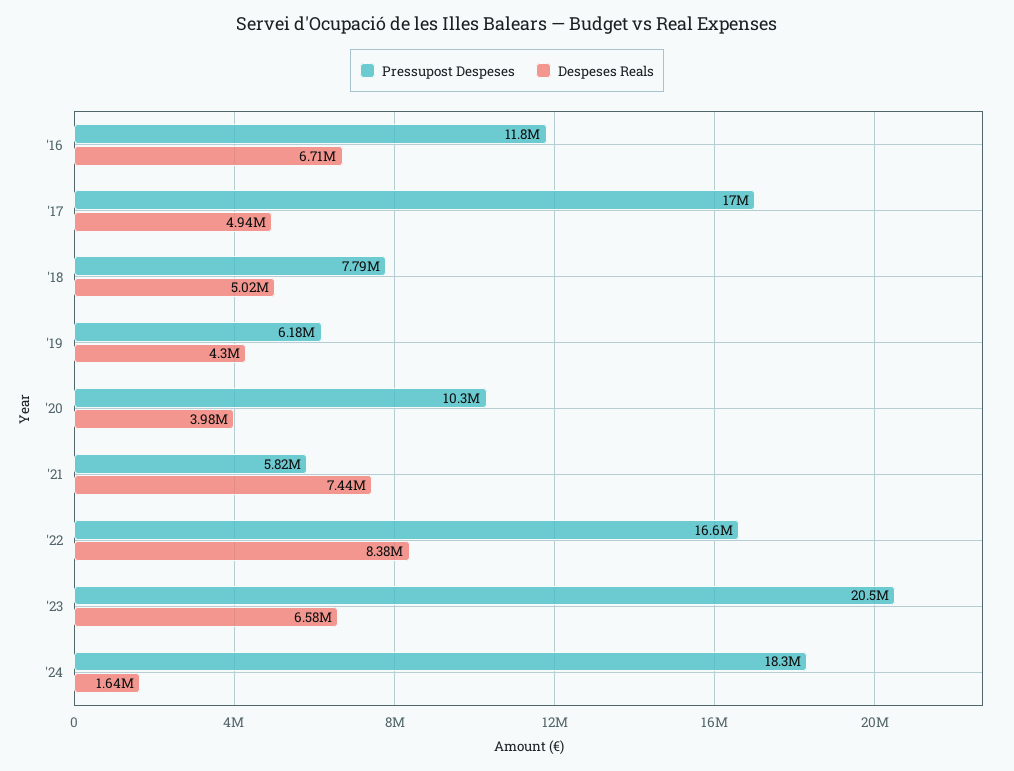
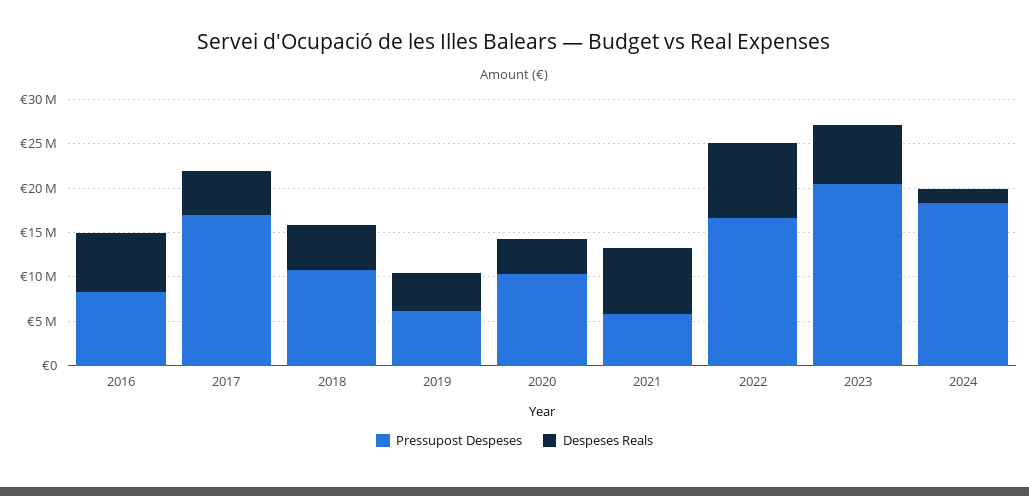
Pressupost Despeses, '16: 11800000 -> 8000000
Pressupost Despeses, '18: 7790000 -> 11000000

